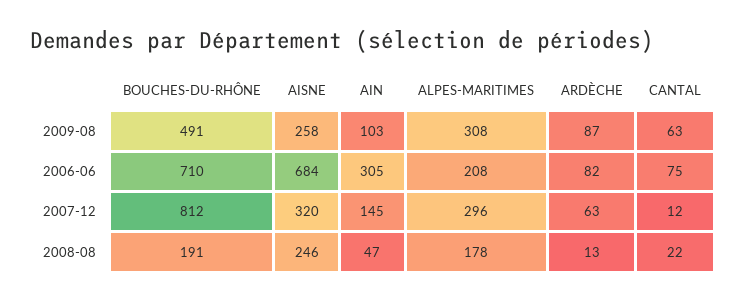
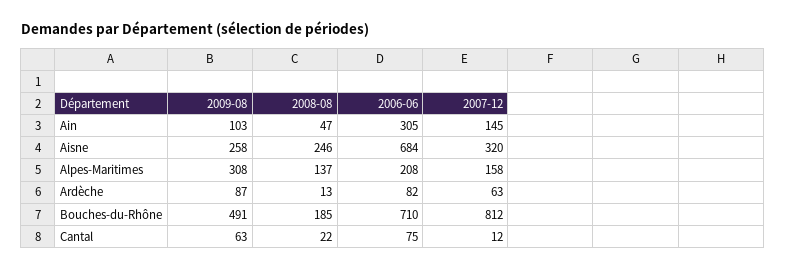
ALPES-MARITIMES, 2007-12: 296 -> 158
BOUCHES-DU-RHÔNE, 2008-08: 191 -> 185
ALPES-MARITIMES, 2008-08: 178 -> 137

